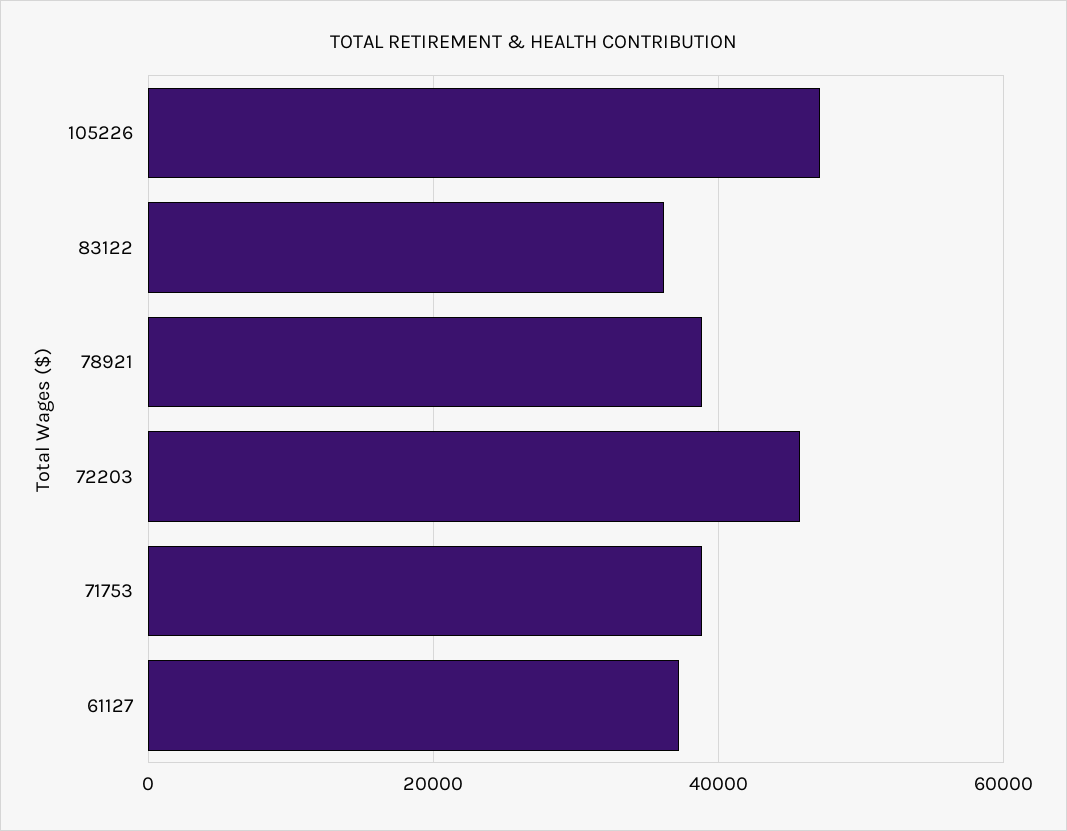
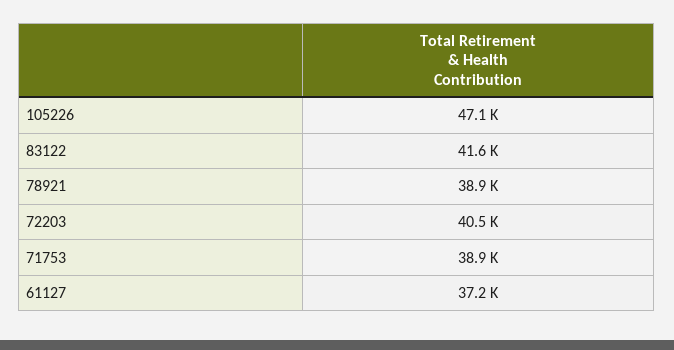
83122: 36000 -> 41600
72203: 46000 -> 40500

